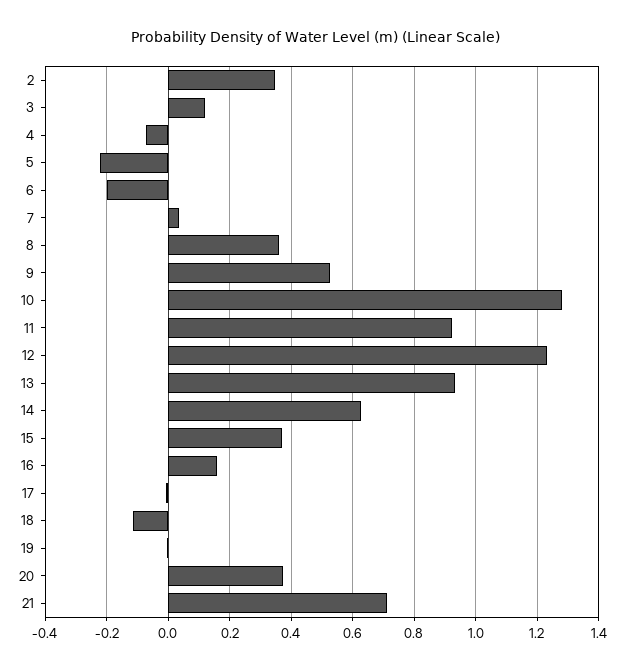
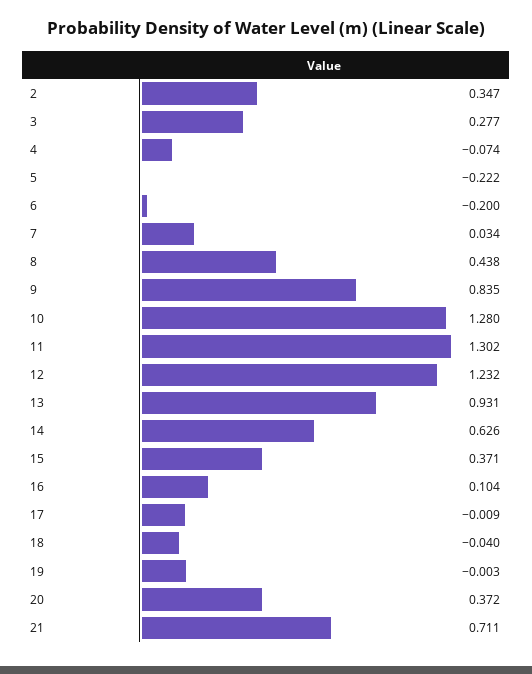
3: 0.12 -> 0.277
8: 0.36 -> 0.438
9: 0.52 -> 0.835
11: 0.92 -> 1.302
16: 0.16 -> 0.104
18: -0.12 -> -0.04

